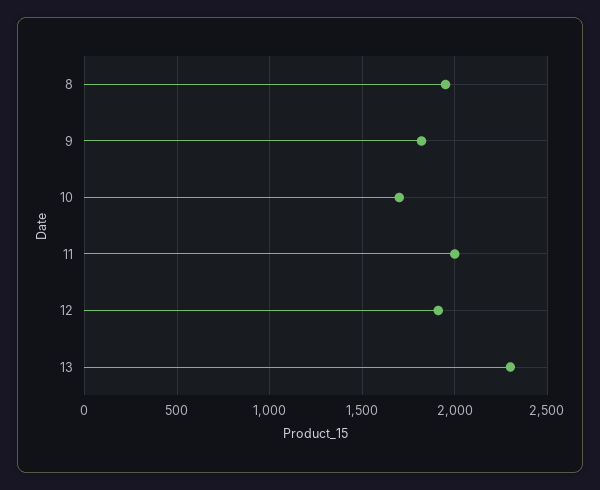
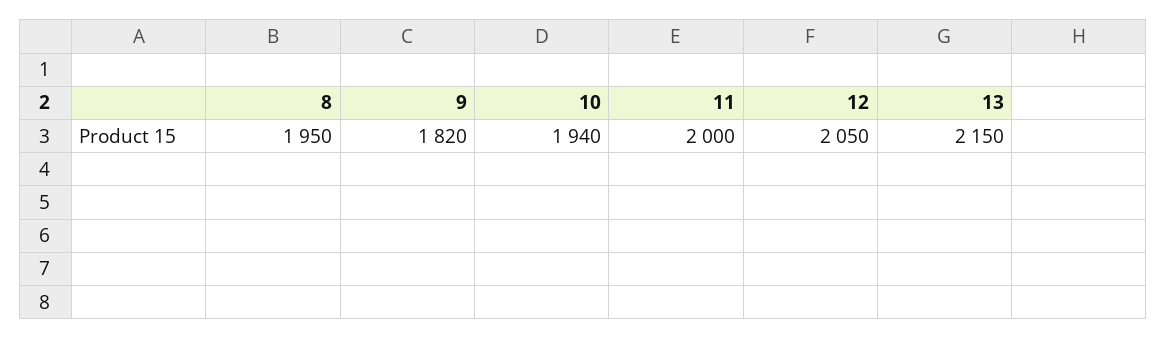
10: 1700 -> 1940
12: 1900 -> 2050
13: 2300 -> 2150

